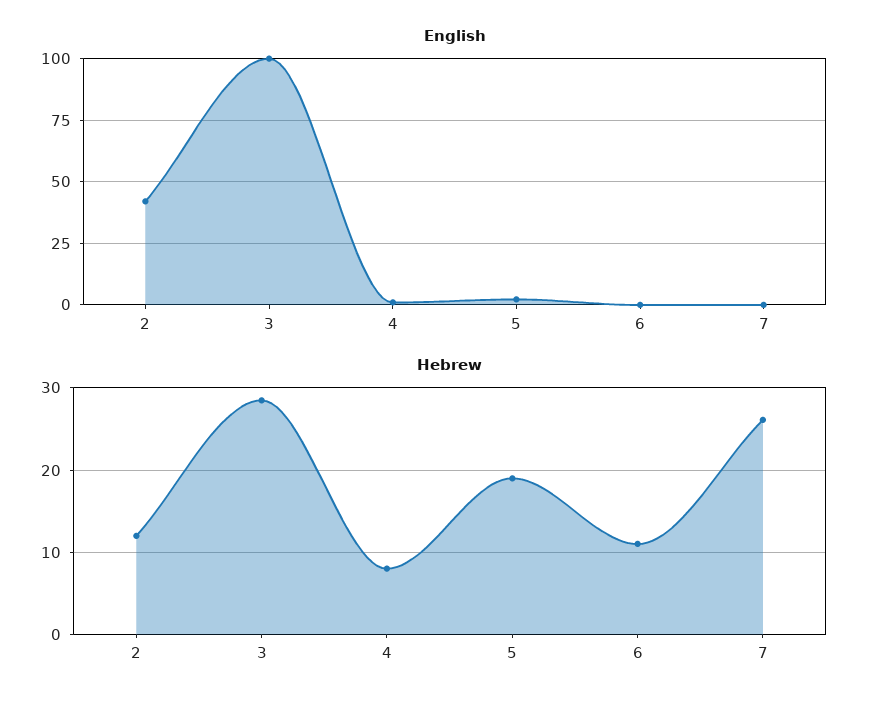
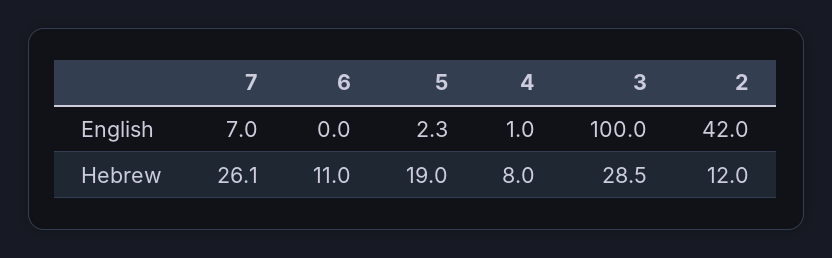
English, 7: 0 -> 7

